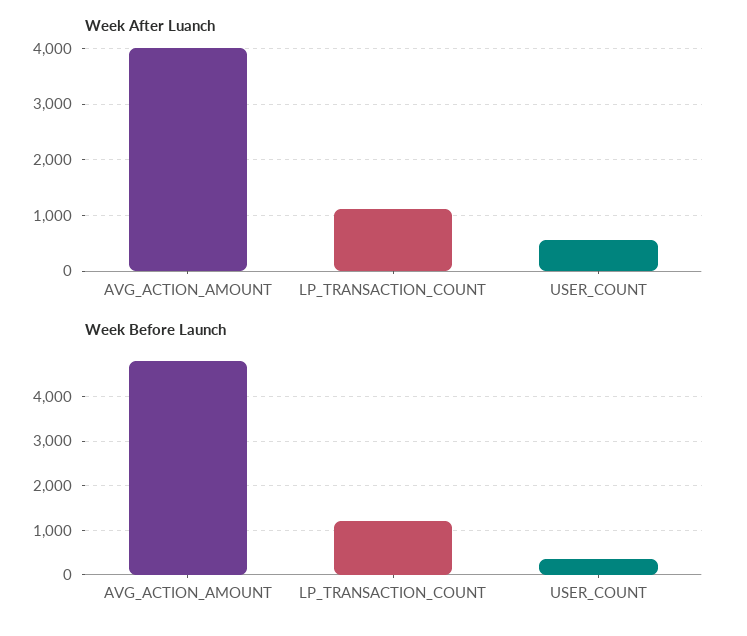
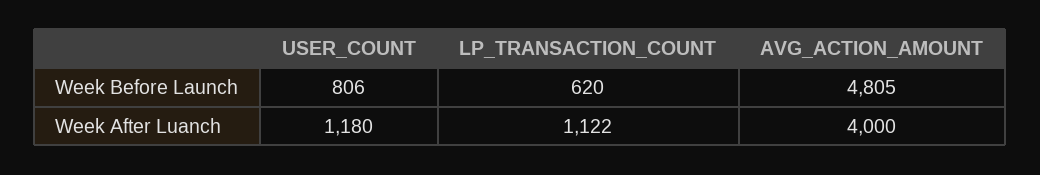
Week After Luanch, USER_COUNT: 600 -> 1180
Week Before Launch, LP_TRANSACTION_COUNT: 1200 -> 620
Week Before Launch, USER_COUNT: 400 -> 806

